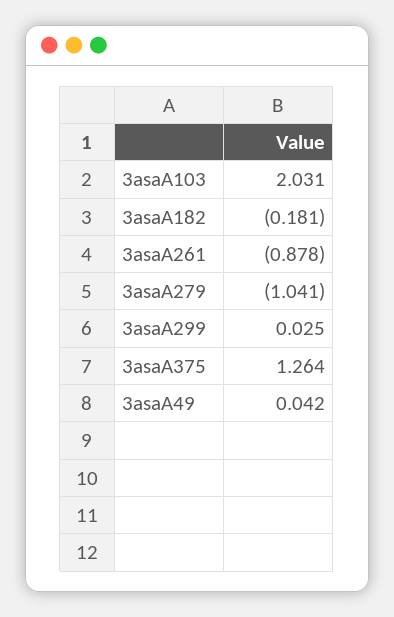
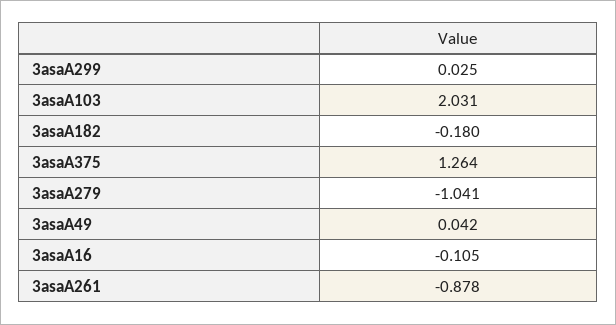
3asaA182: -0.181 -> -0.18
3asaA16: none -> -0.105

